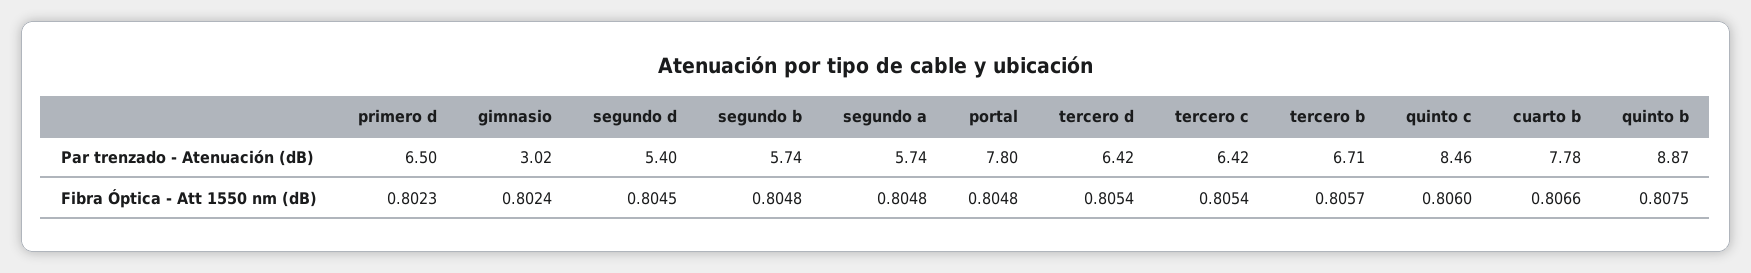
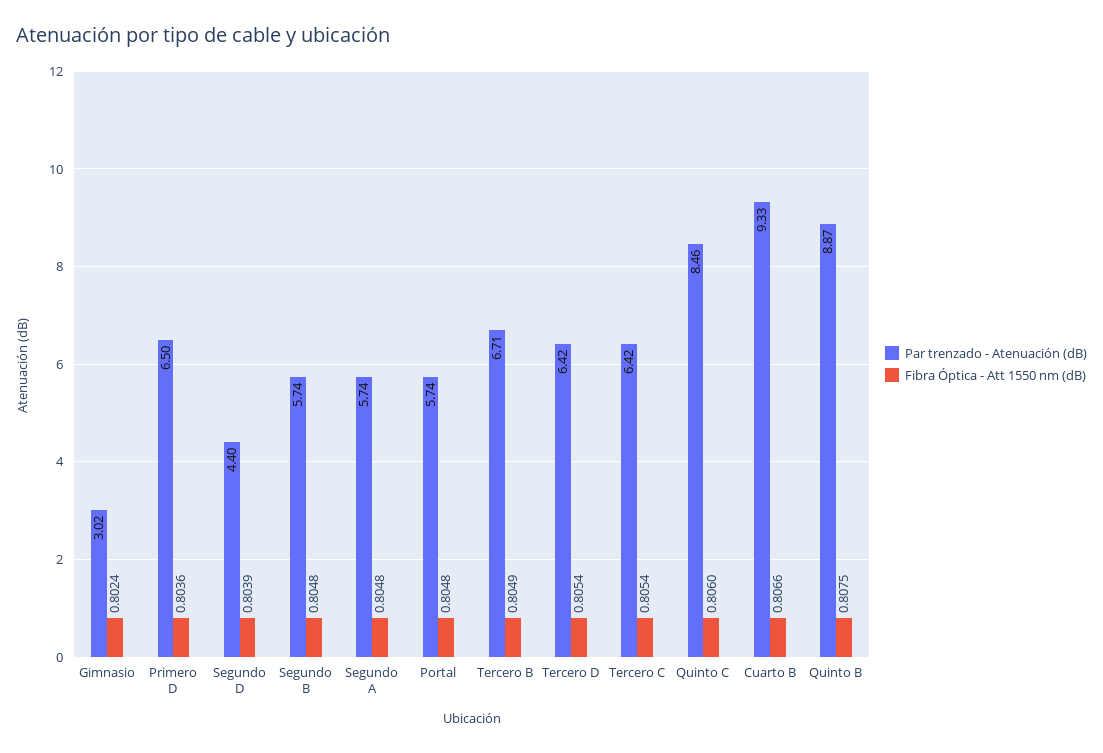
Par trenzado - Atenuación (dB), segundo d: 5.4 -> 4.4
Par trenzado - Atenuación (dB), portal: 7.8 -> 5.74
Par trenzado - Atenuación (dB), cuarto b: 7.78 -> 9.33
Fibra Óptica - Att 1550 nm (dB), primero d: 0.8023 -> 0.8036
Fibra Óptica - Att 1550 nm (dB), segundo d: 0.8045 -> 0.8039
Fibra Óptica - Att 1550 nm (dB), tercero b: 0.8057 -> 0.8049

